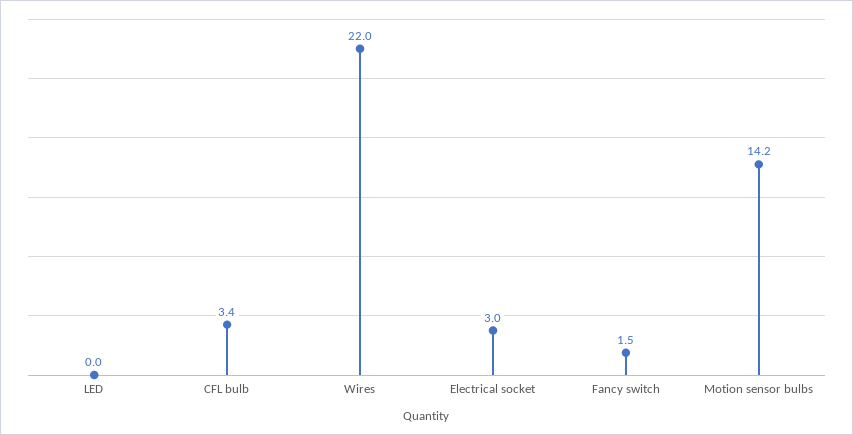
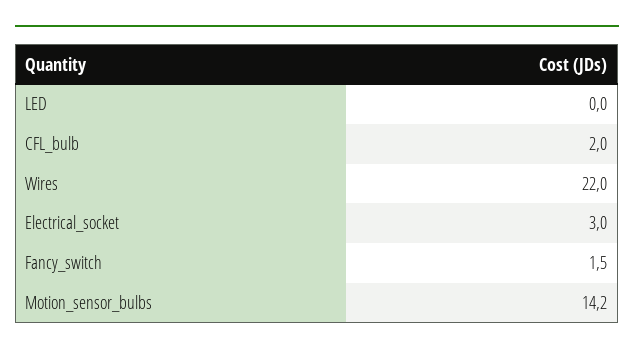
CFL bulb: 3.4 -> 2

